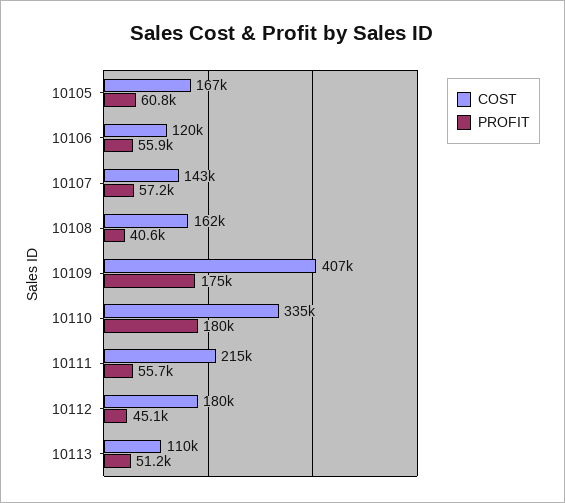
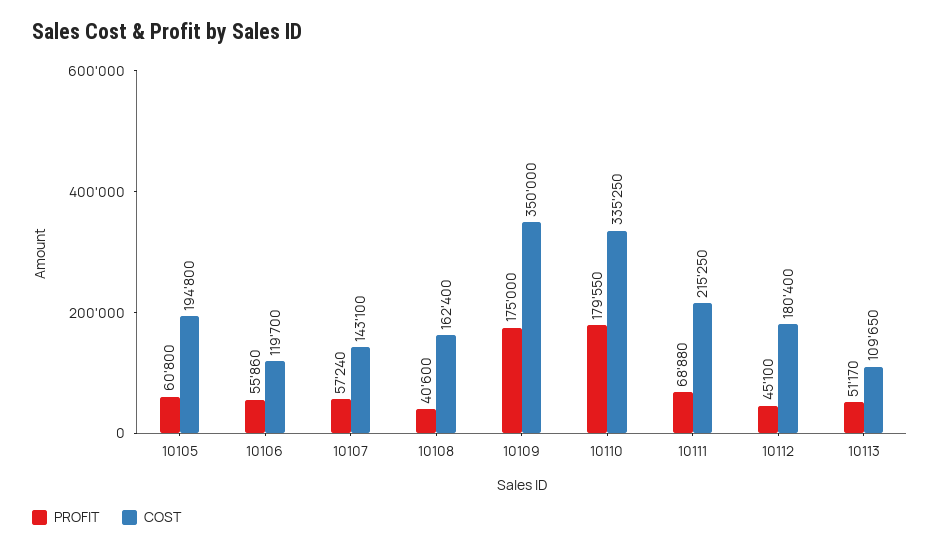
COST, 10105: 167000 -> 194800
COST, 10109: 407000 -> 350000
PROFIT, 10111: 55700 -> 68880

